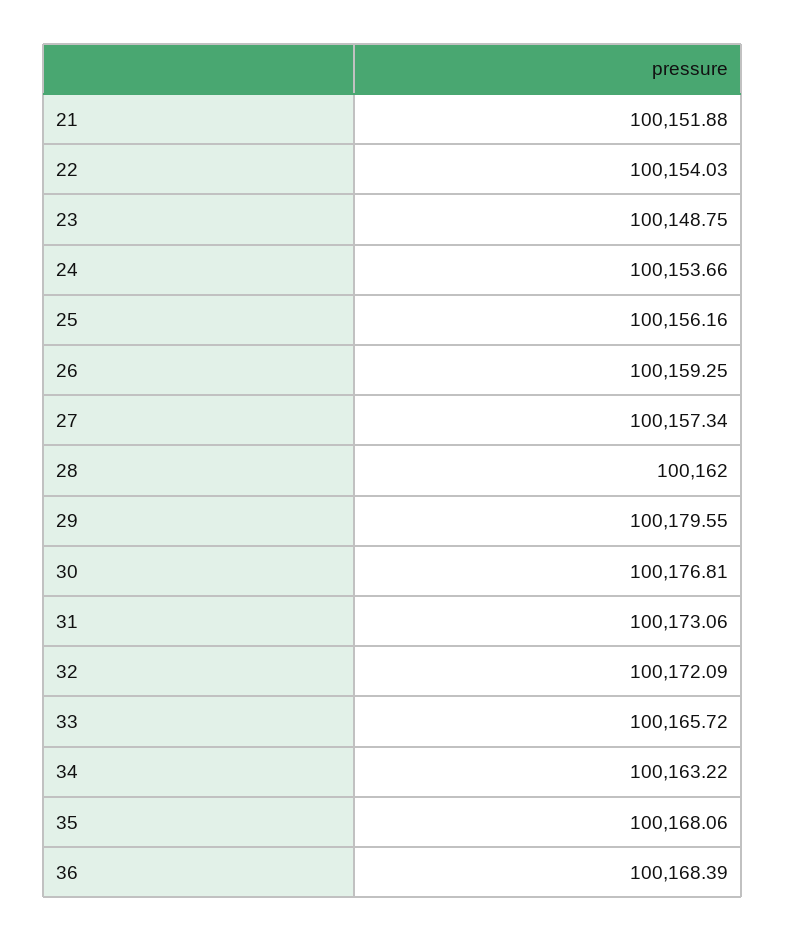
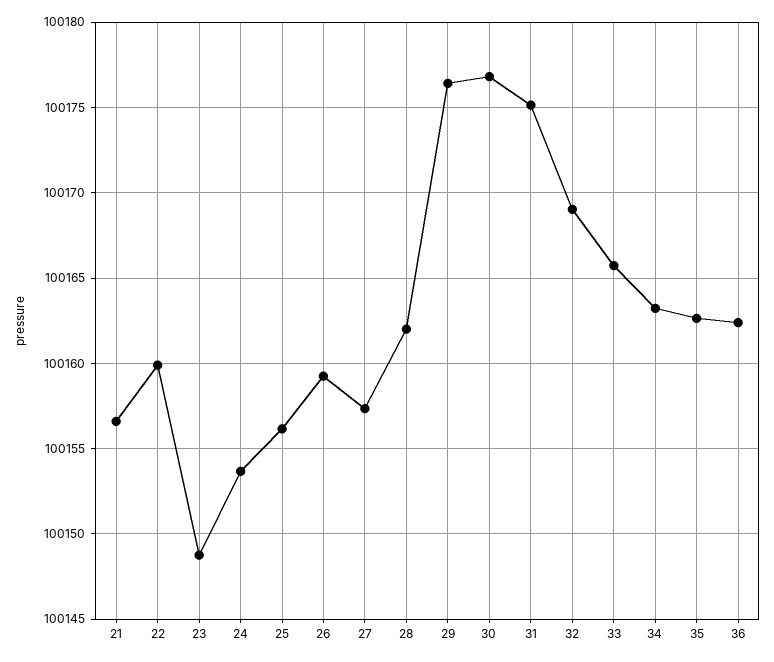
21: 100151.88 -> 100156.5
22: 100154.03 -> 100160
29: 100179.55 -> 100176.5
31: 100173.06 -> 100175
32: 100172.09 -> 100169
35: 100168.06 -> 100162.5
36: 100168.39 -> 100162.5

